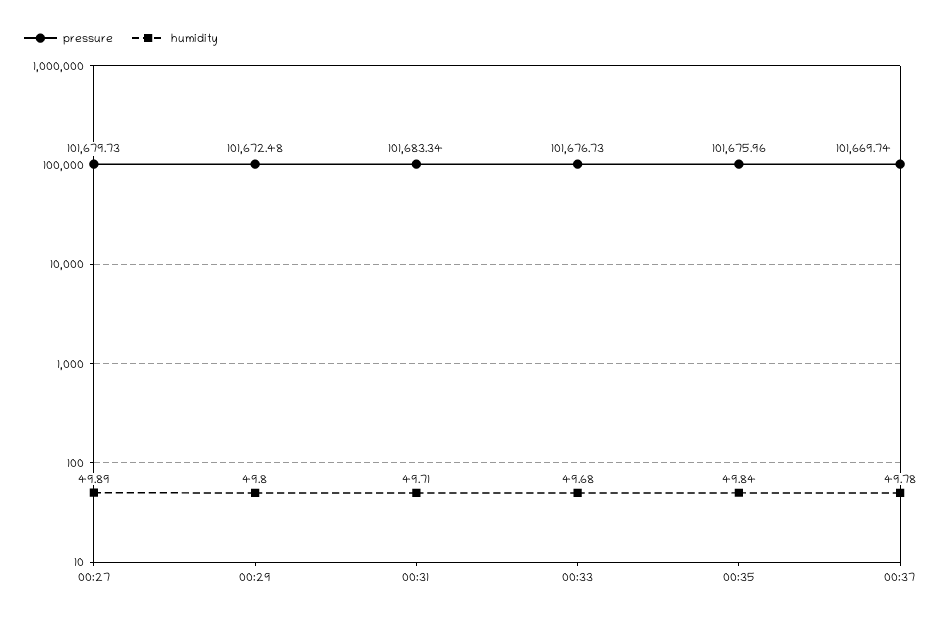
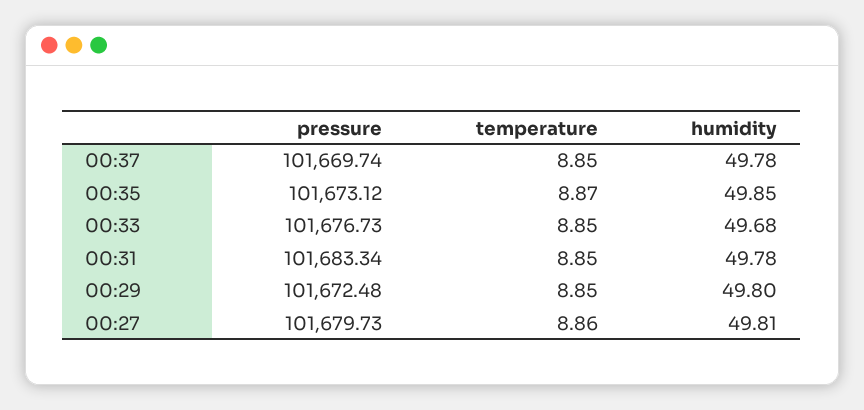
humidity, 00:27: 49.89 -> 49.81
humidity, 00:31: 49.71 -> 49.78
pressure, 00:35: 101675.96 -> 101673.12
humidity, 00:35: 49.84 -> 49.85
temperature, 00:37: none -> 8.85
temperature, 00:35: none -> 8.87
temperature, 00:33: none -> 8.85
temperature, 00:31: none -> 8.85
temperature, 00:29: none -> 8.85
temperature, 00:27: none -> 8.86

